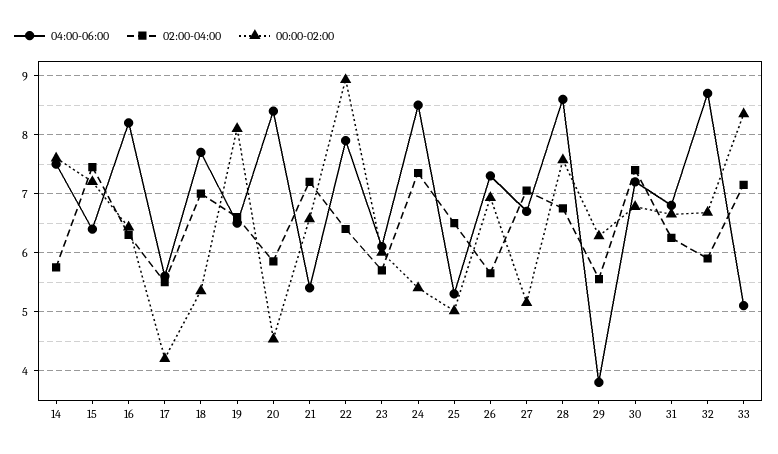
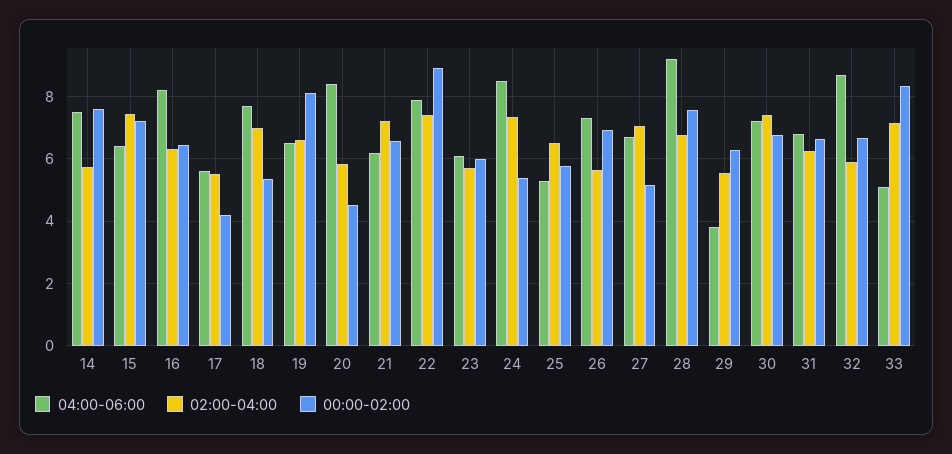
04:00-06:00, 21: 5.4 -> 6.2
02:00-04:00, 22: 6.4 -> 7.4
00:00-02:00, 25: 5 -> 5.8
04:00-06:00, 28: 8.6 -> 9.2

